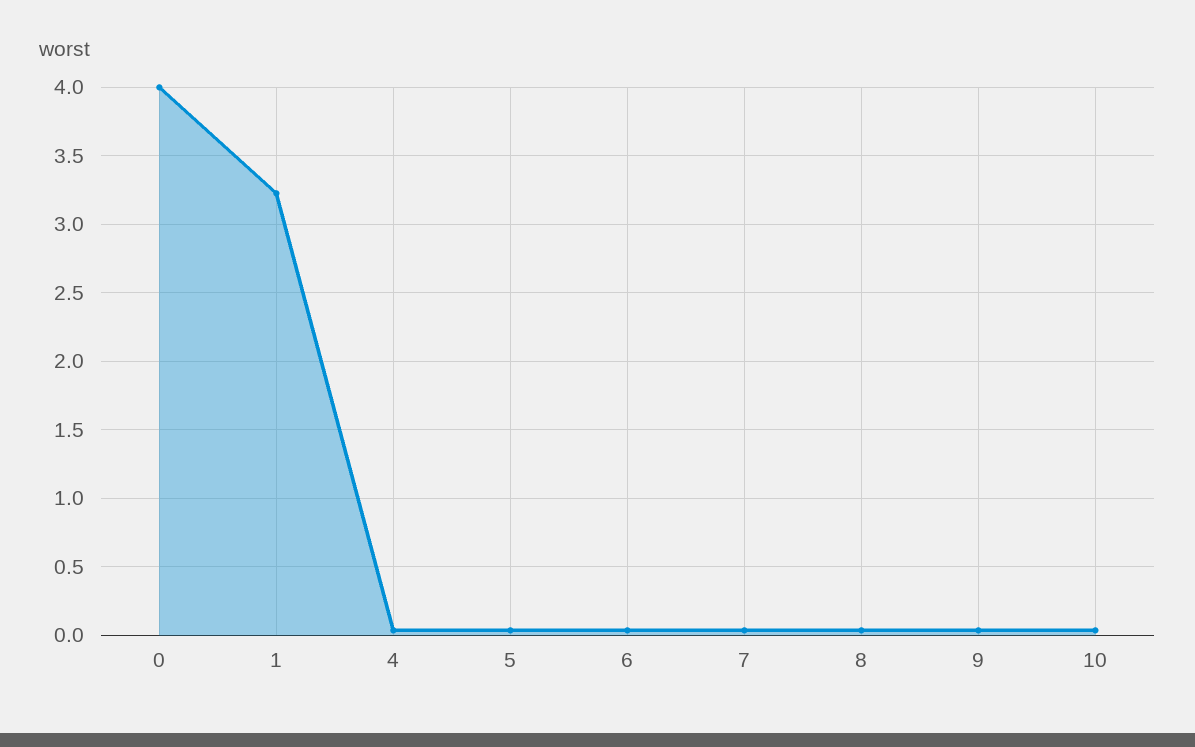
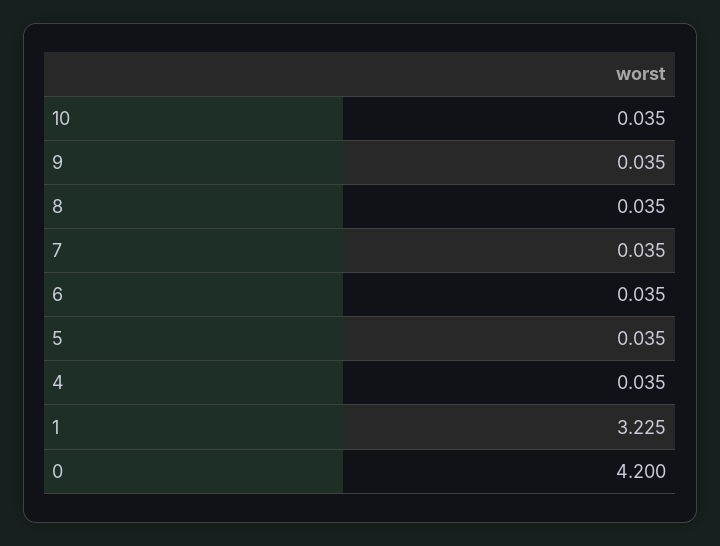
0: 4 -> 4.2

